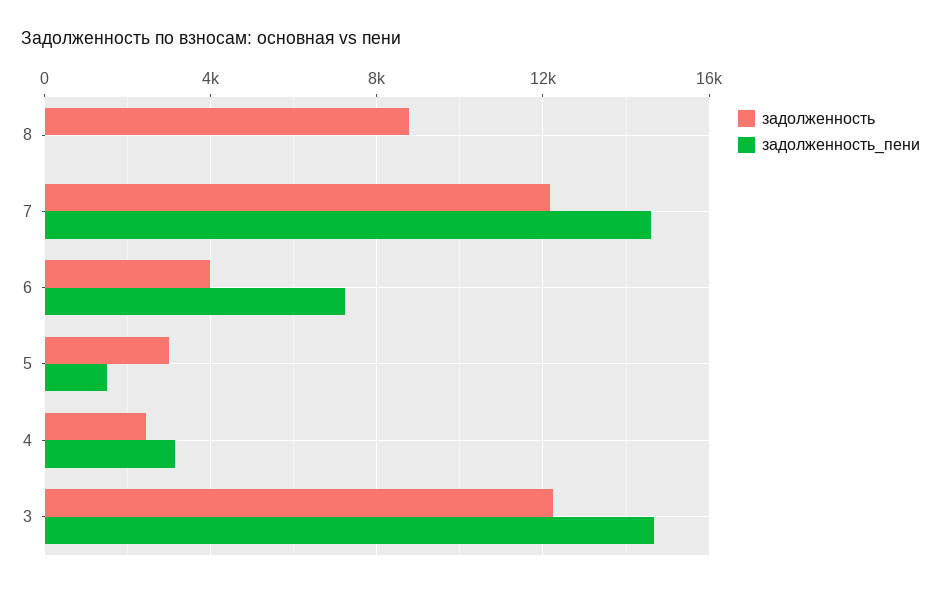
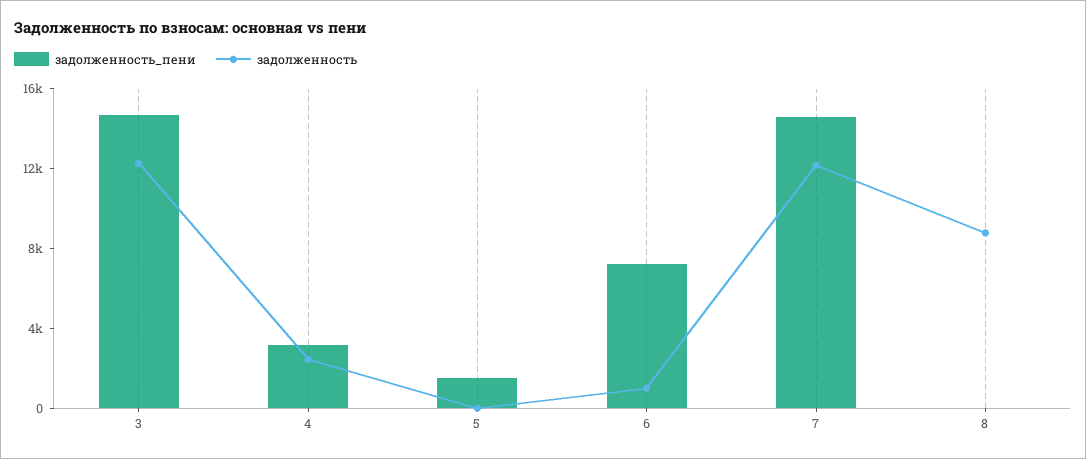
задолженность, 6: 4000 -> 1000
задолженность, 5: 3000 -> 0

